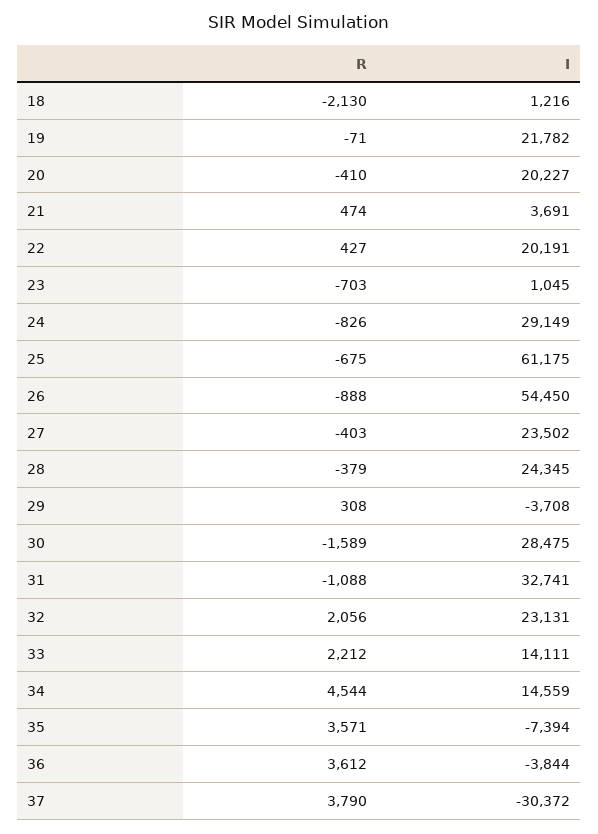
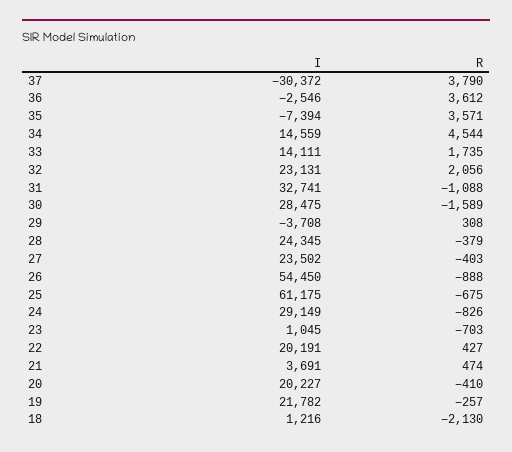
R, 19: -71 -> -257
R, 33: 2212 -> 1735
I, 36: -3844 -> -2546

